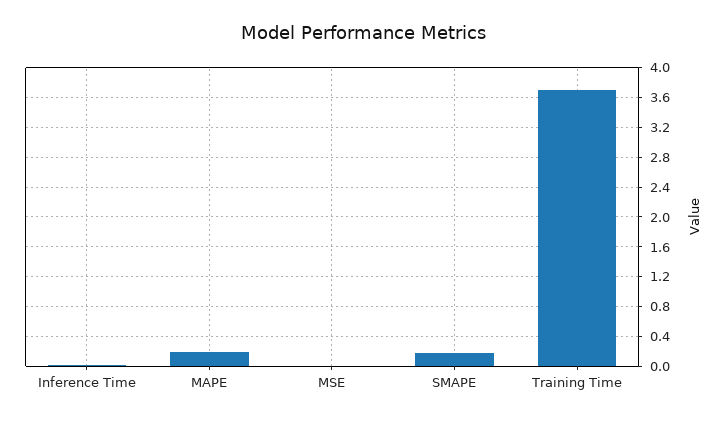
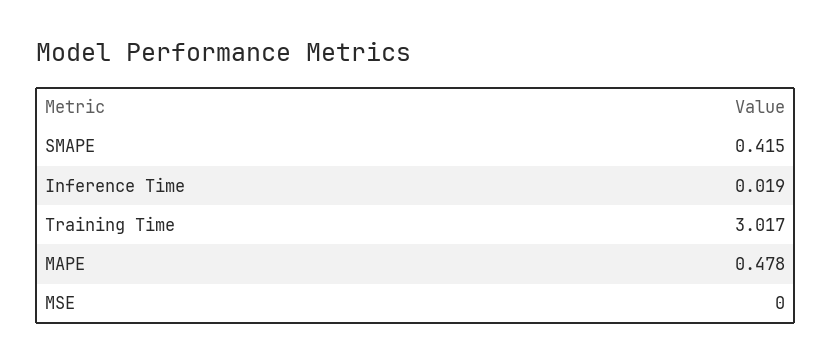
MAPE: 0.2 -> 0.478
SMAPE: 0.2 -> 0.415
Training Time: 3.7 -> 3.017

